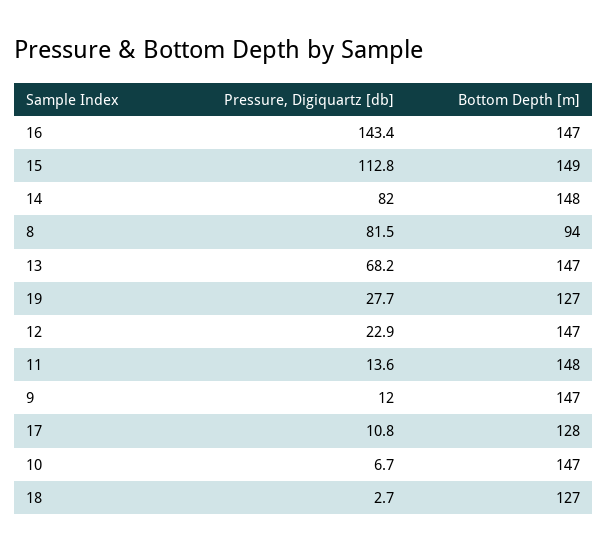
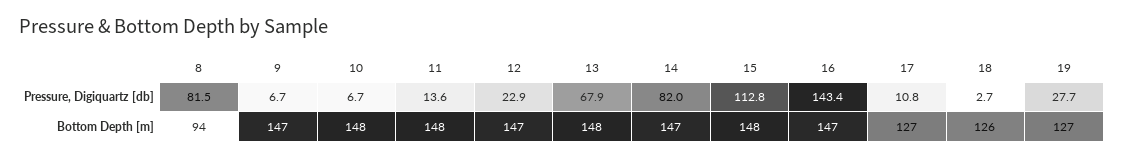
Bottom Depth [m], 15: 149 -> 148
Bottom Depth [m], 14: 148 -> 147
Pressure, Digiquartz [db], 13: 68.2 -> 67.9
Bottom Depth [m], 13: 147 -> 148
Pressure, Digiquartz [db], 9: 12 -> 6.7
Bottom Depth [m], 17: 128 -> 127
Bottom Depth [m], 10: 147 -> 148
Bottom Depth [m], 18: 127 -> 126

